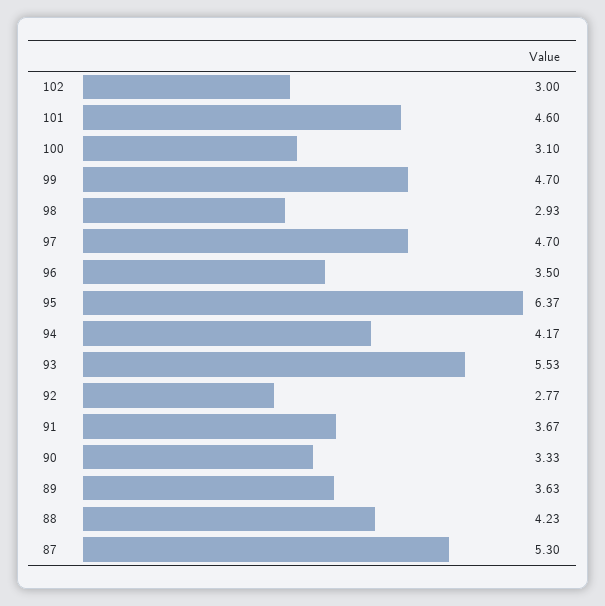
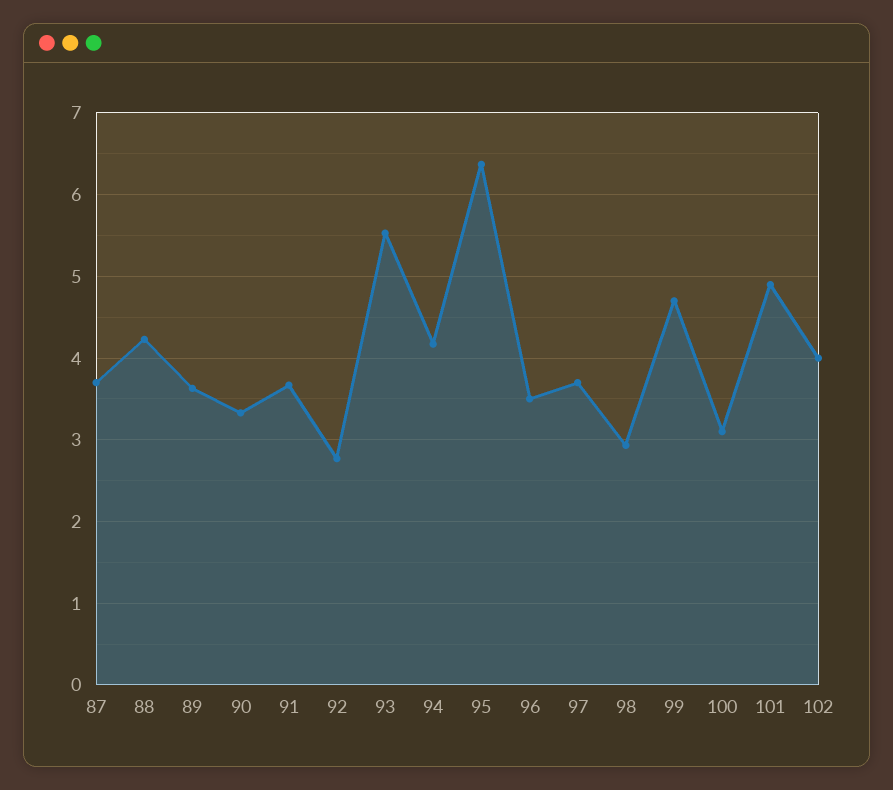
102: 3 -> 4
101: 4.6 -> 4.9
97: 4.7 -> 3.7
87: 5.3 -> 3.7

